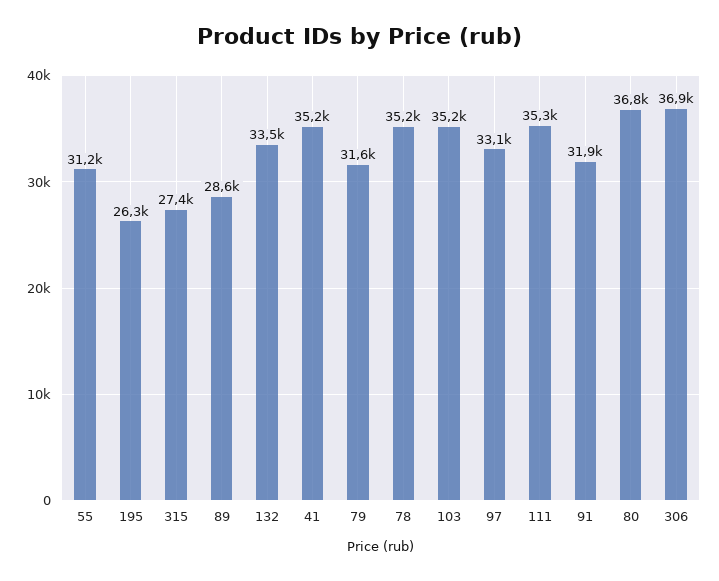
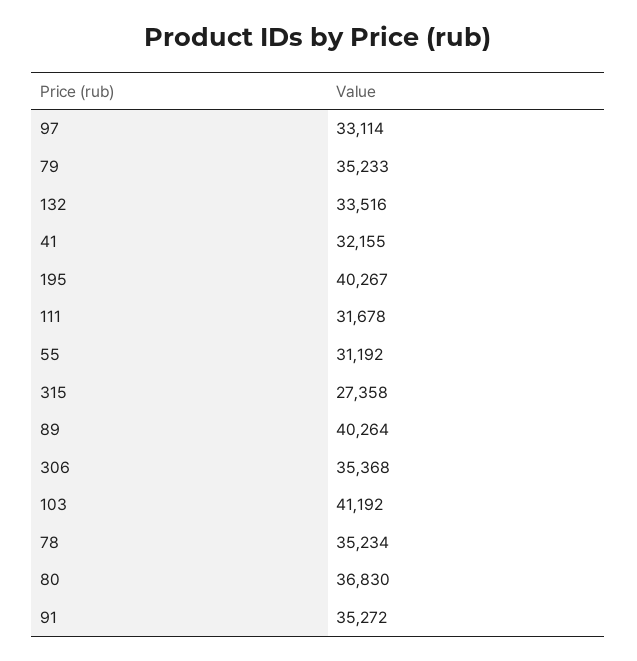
195: 26300 -> 40267
89: 28600 -> 40264
41: 35200 -> 32155
79: 31600 -> 35233
103: 35200 -> 41192
111: 35300 -> 31678
91: 31900 -> 35272
306: 36900 -> 35368

